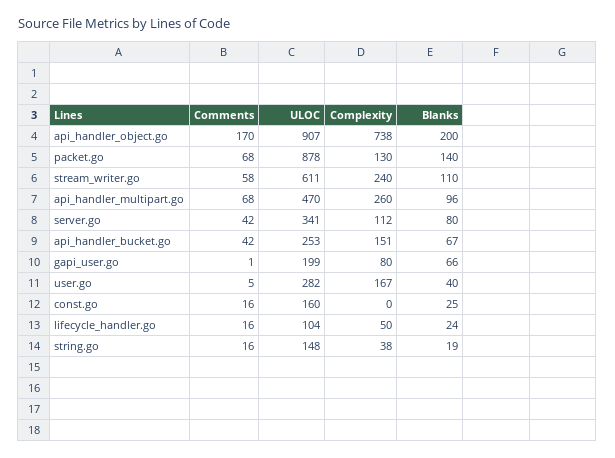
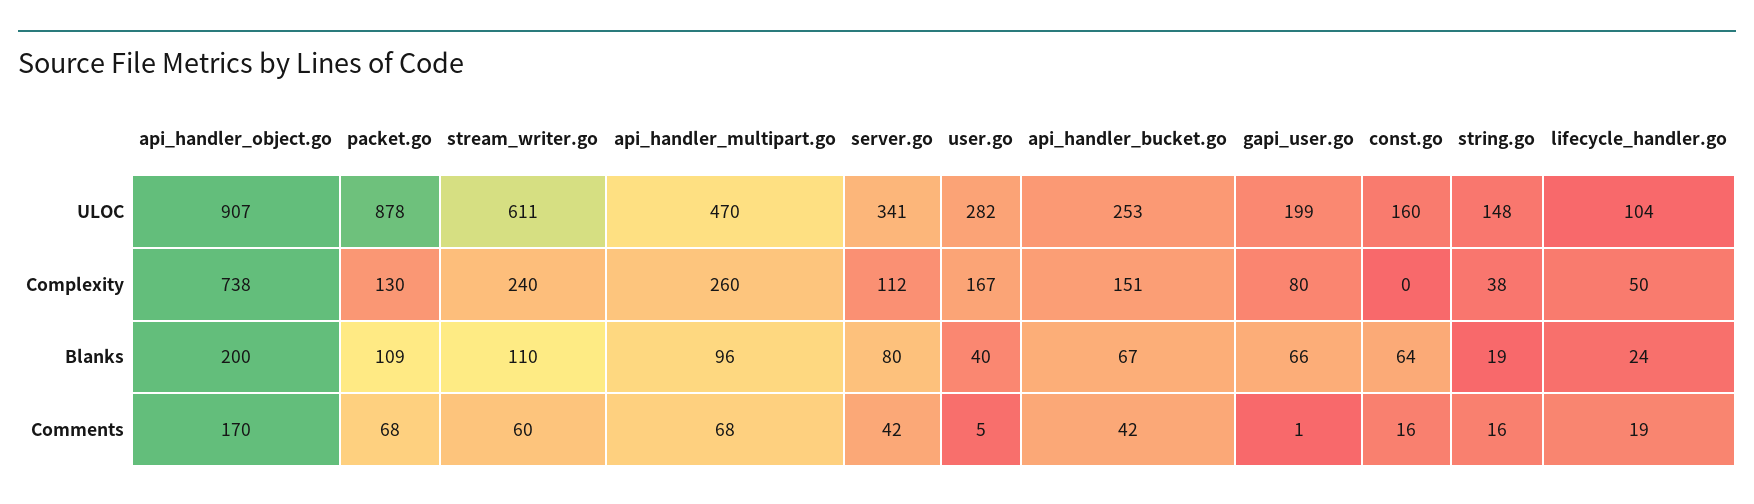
Blanks, packet.go: 140 -> 109
Comments, stream_writer.go: 58 -> 60
Blanks, const.go: 25 -> 64
Comments, lifecycle_handler.go: 16 -> 19

